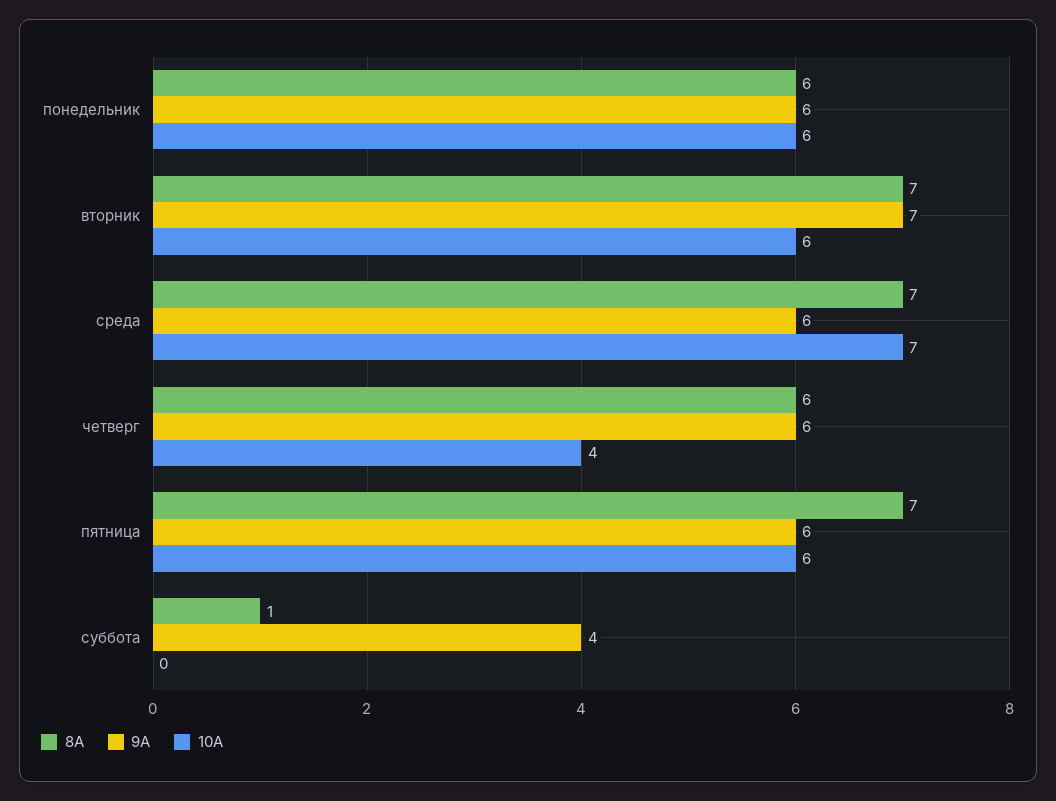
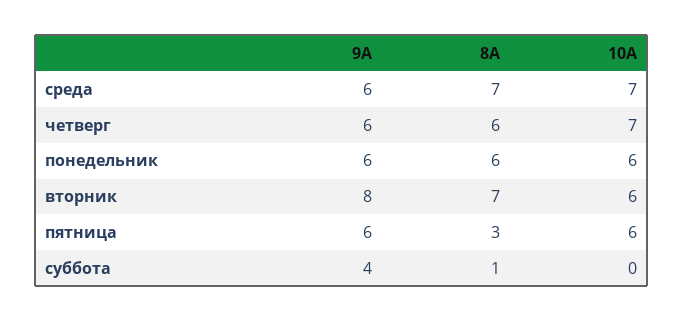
9А, вторник: 7 -> 8
10А, четверг: 4 -> 7
8А, пятница: 7 -> 3

